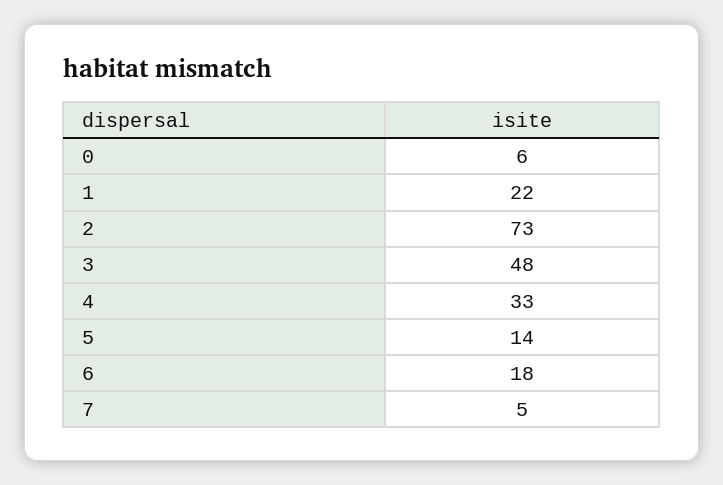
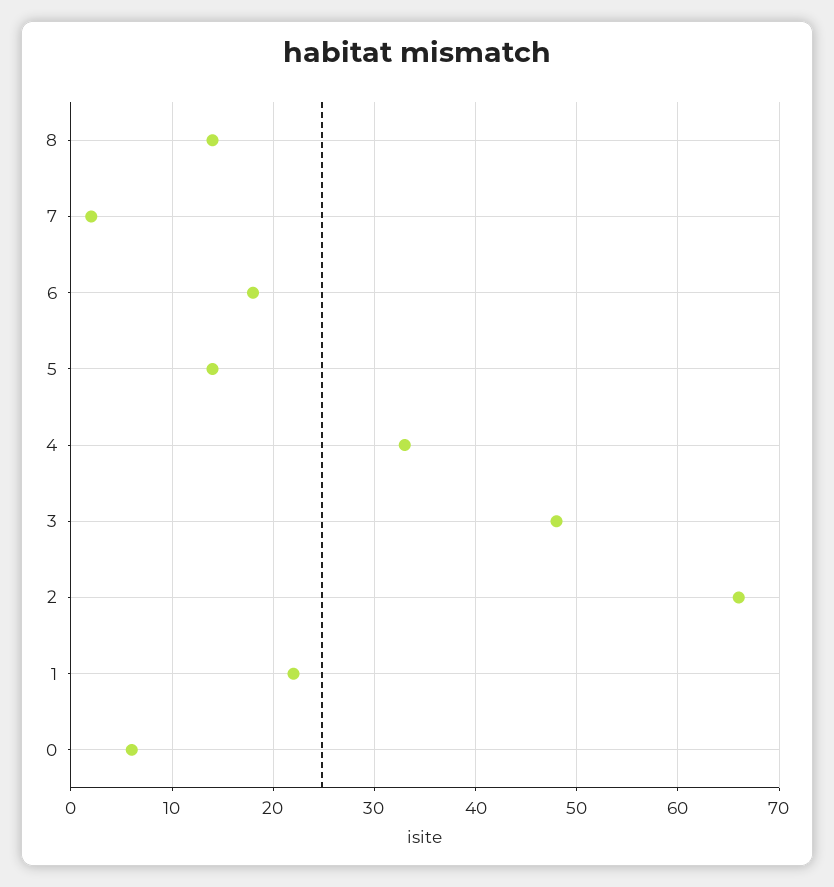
2: 73 -> 66
7: 5 -> 2
8: none -> 14

